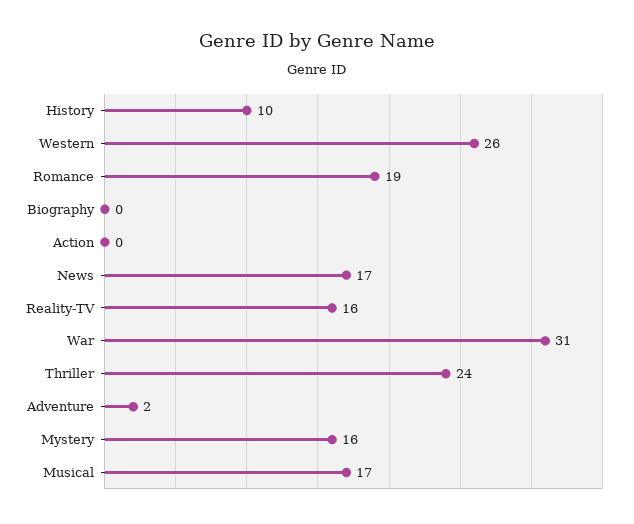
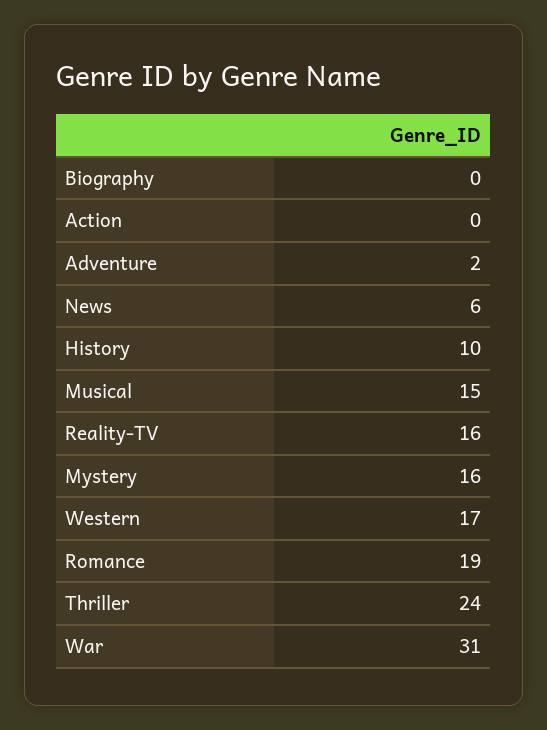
Western: 26 -> 17
News: 17 -> 6
Musical: 17 -> 15

